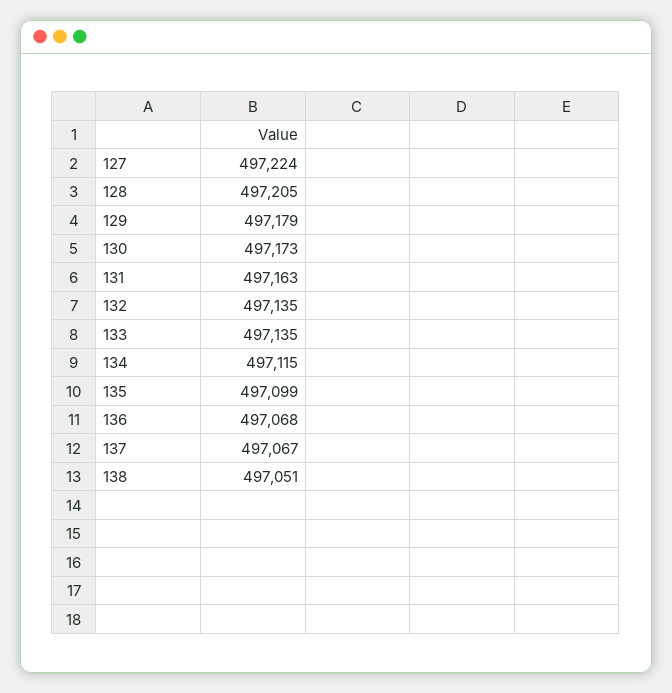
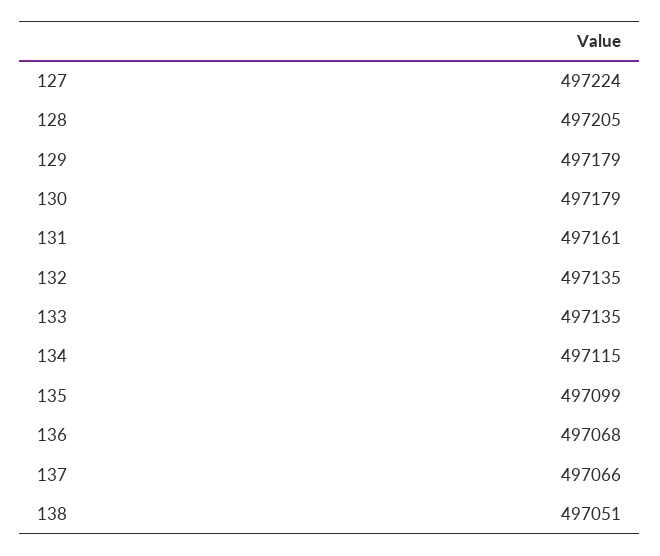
130: 497173 -> 497179
131: 497163 -> 497161
137: 497067 -> 497066

